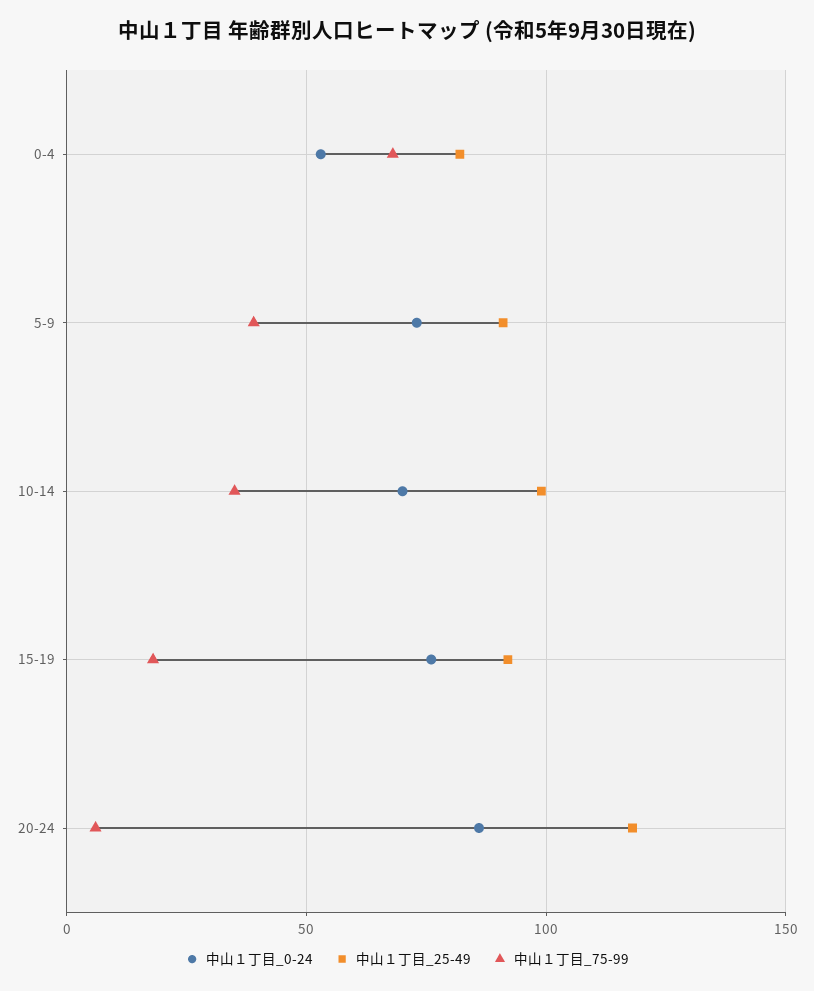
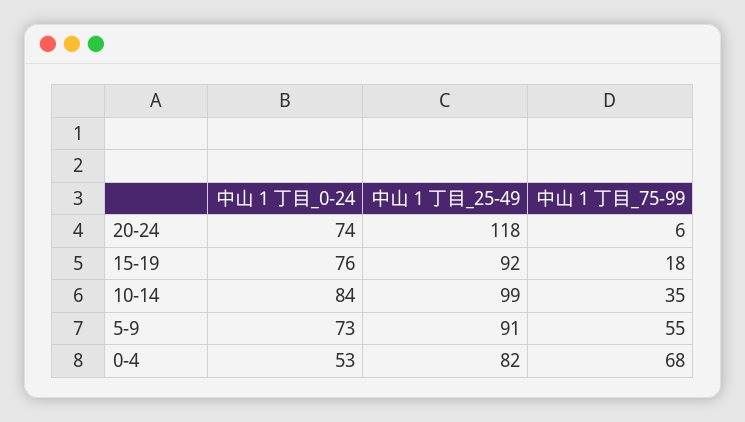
中山１丁目_75-99, 5-9: 40 -> 55
中山１丁目_0-24, 10-14: 70 -> 84
中山１丁目_0-24, 20-24: 85 -> 74

